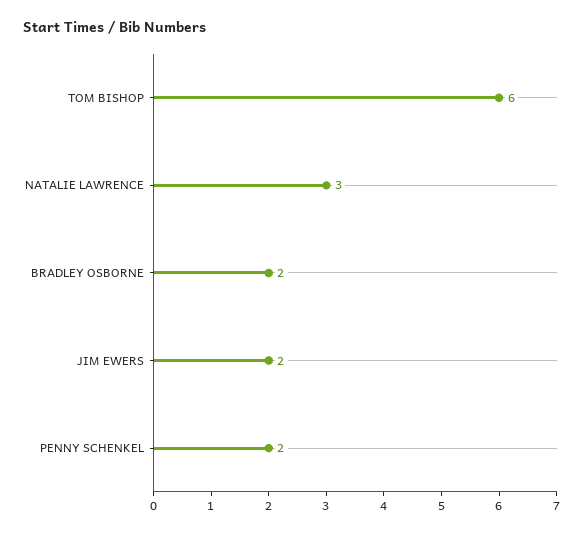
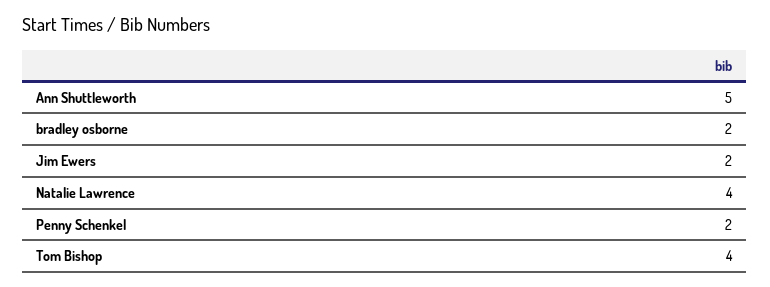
TOM BISHOP: 6 -> 4
NATALIE LAWRENCE: 3 -> 4
Ann Shuttleworth: none -> 5

